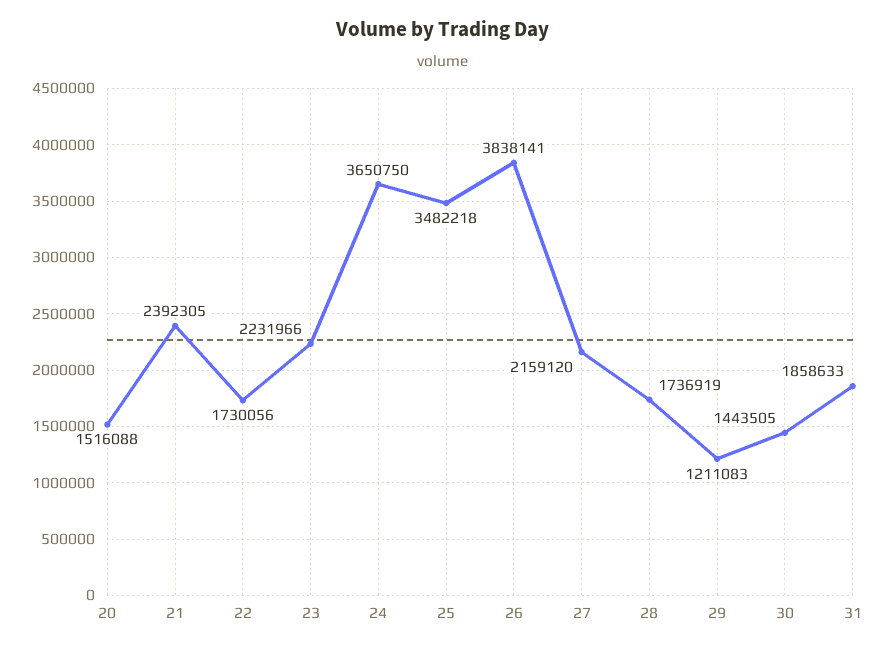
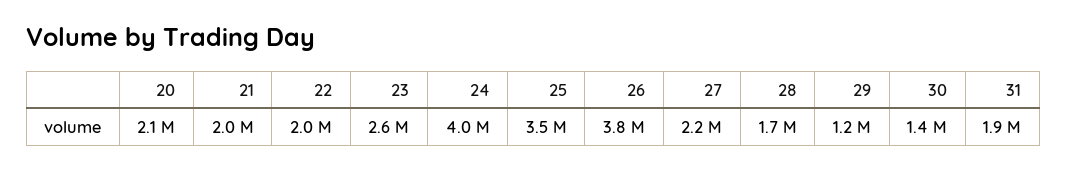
20: 1516088 -> 2100000
21: 2392305 -> 2000000
22: 1730056 -> 2000000
23: 2231966 -> 2600000
24: 3650750 -> 4000000

